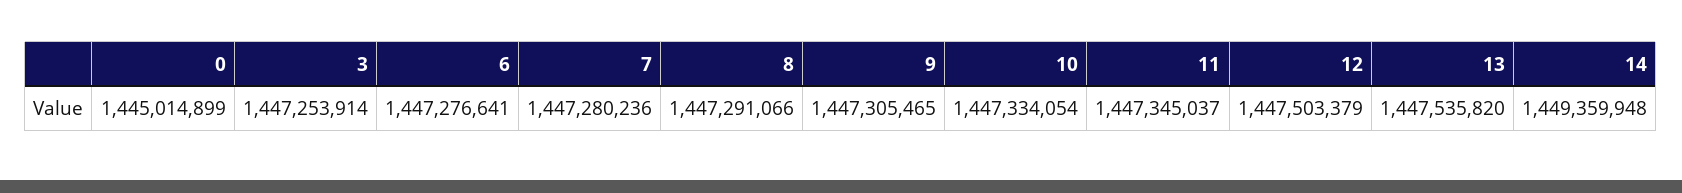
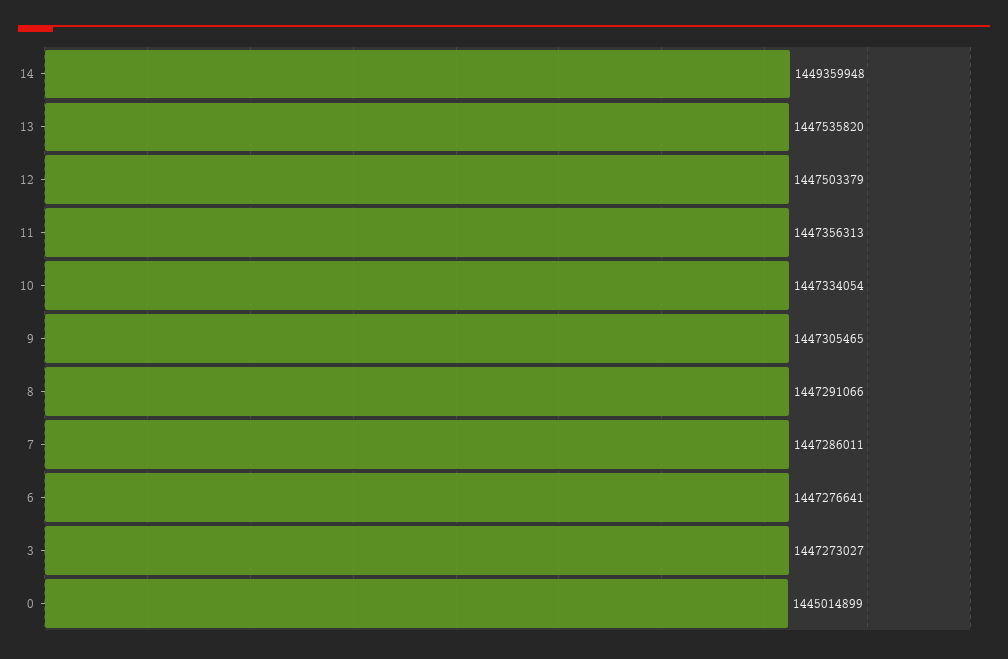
3: 1447253914 -> 1447273027
7: 1447280236 -> 1447286011
11: 1447345037 -> 1447356313

